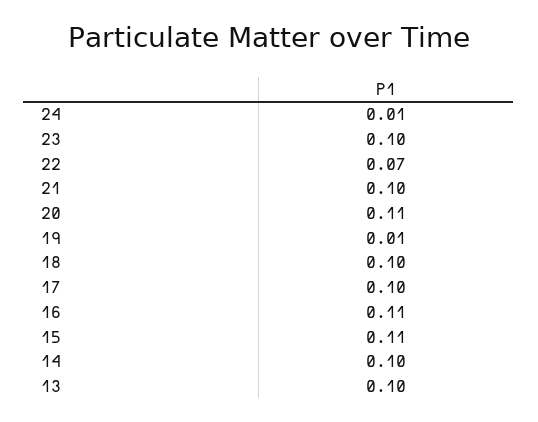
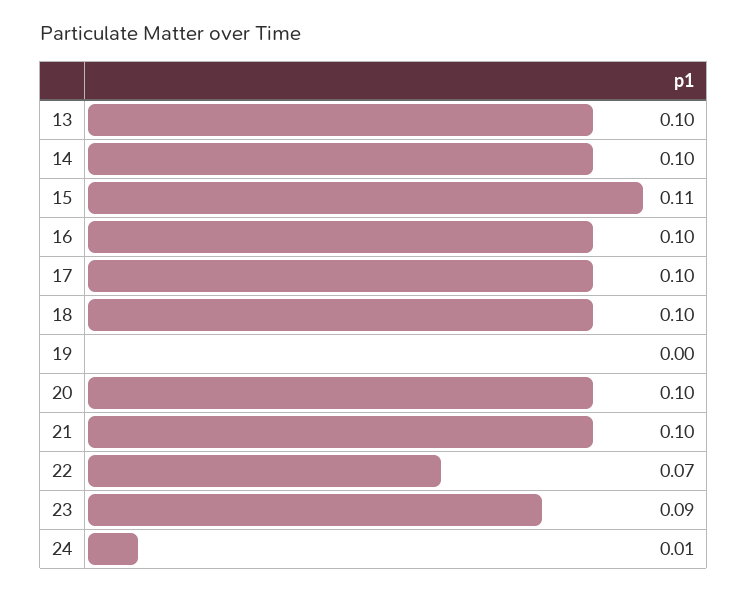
23: 0.1 -> 0.09
20: 0.11 -> 0.1
19: 0.01 -> 0
16: 0.11 -> 0.1

